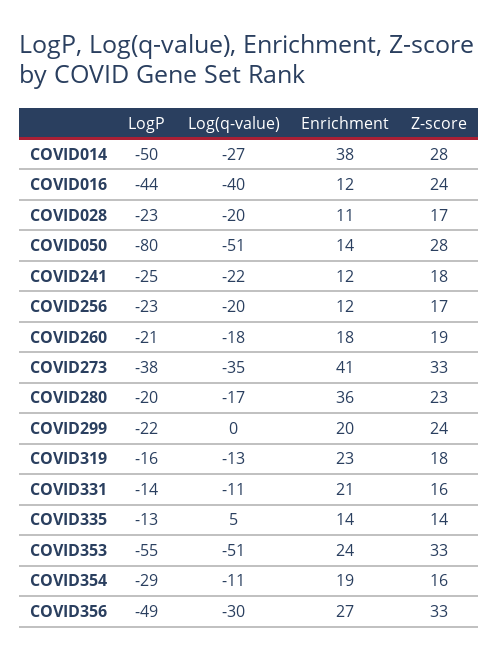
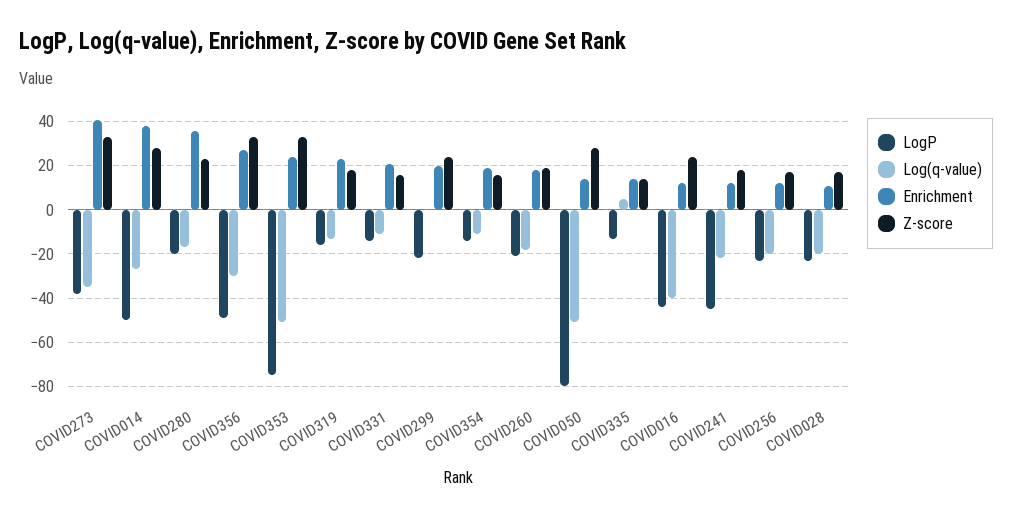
LogP, COVID241: -25 -> -45
LogP, COVID353: -55 -> -75
LogP, COVID354: -29 -> -15

